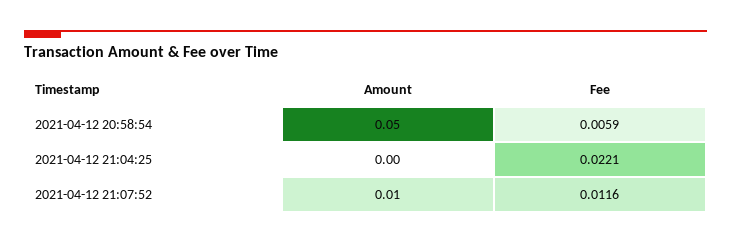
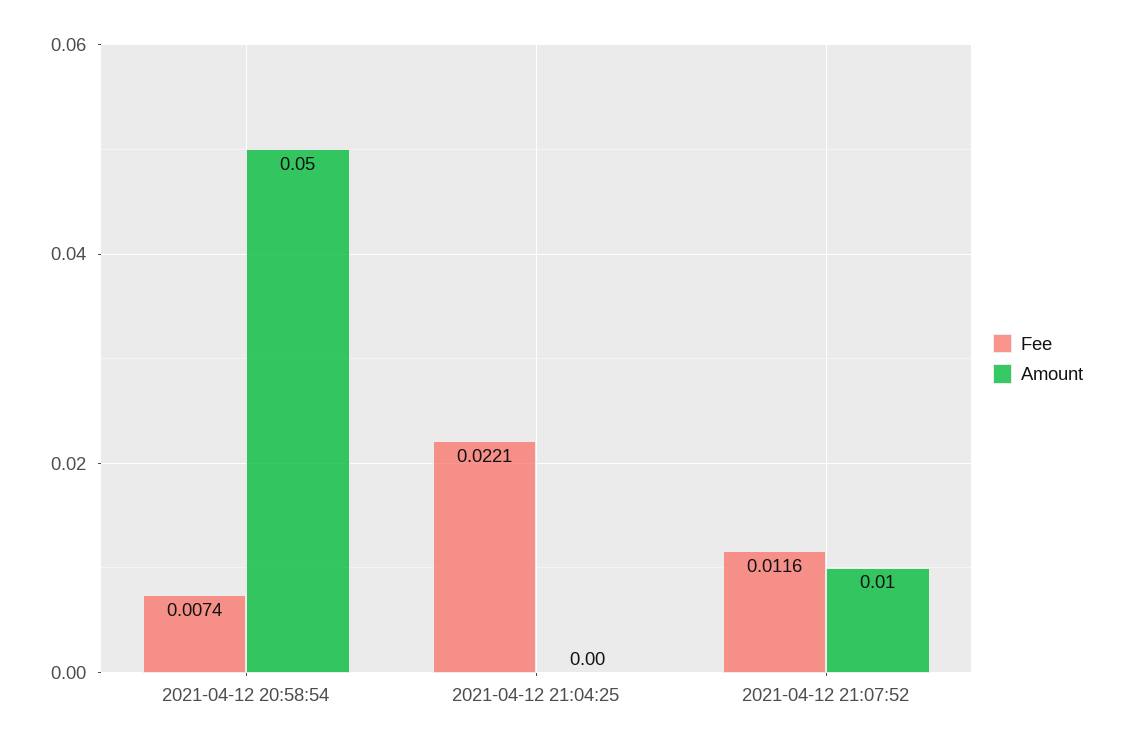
Fee, 2021-04-12 20:58:54: 0.0059 -> 0.0074

